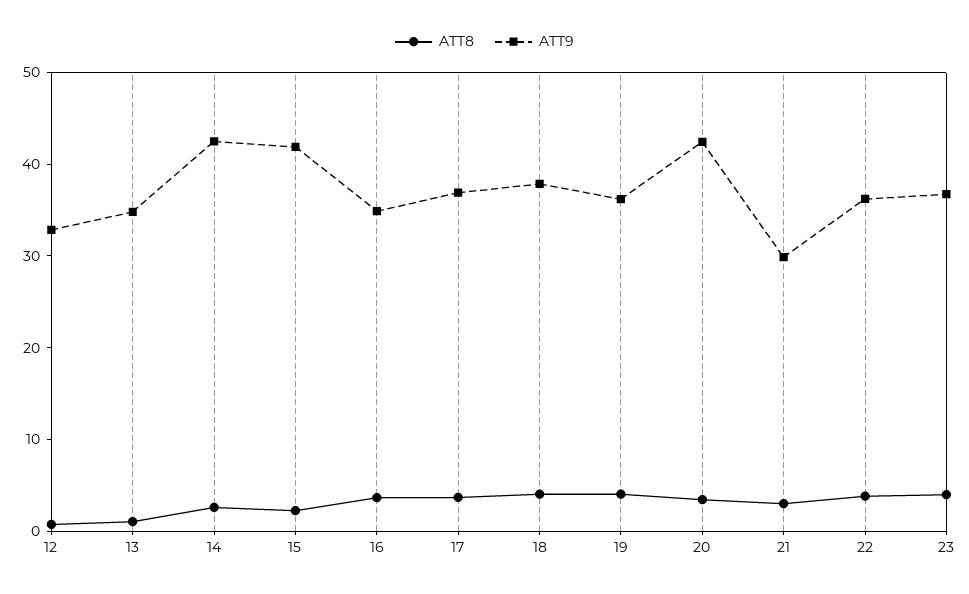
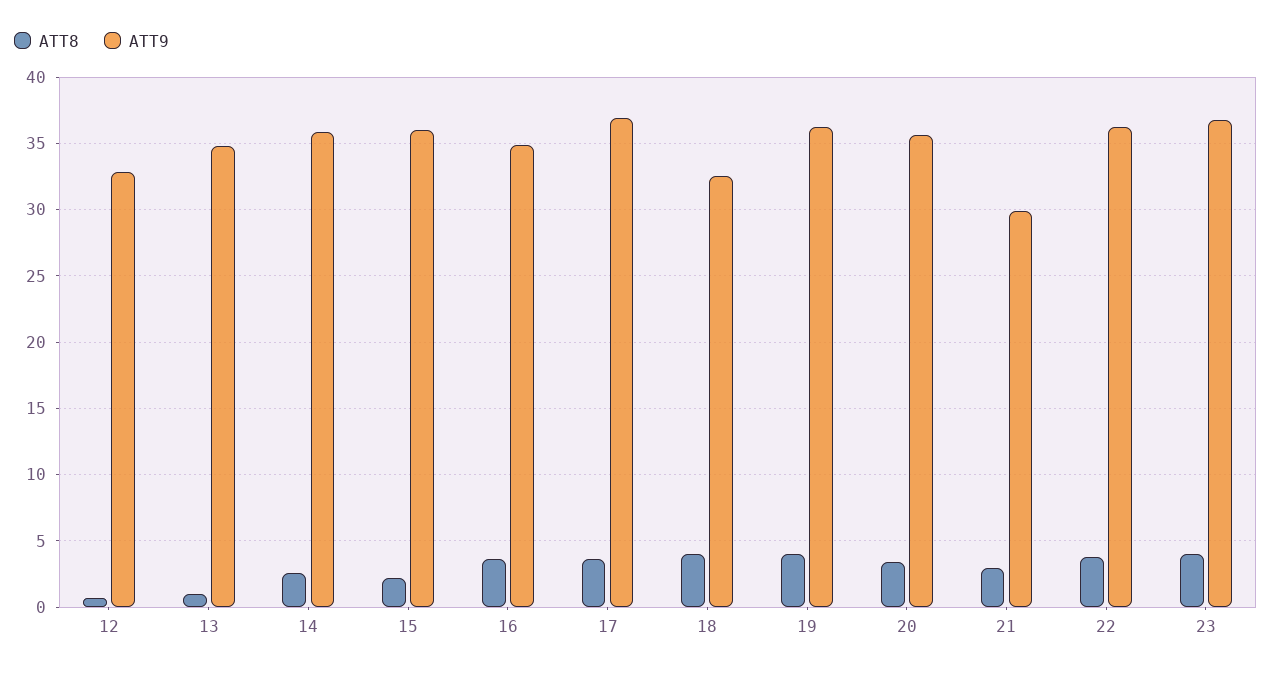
ATT9, 14: 42 -> 36
ATT9, 15: 42 -> 36
ATT9, 18: 38 -> 32.5
ATT9, 20: 42 -> 35.5

